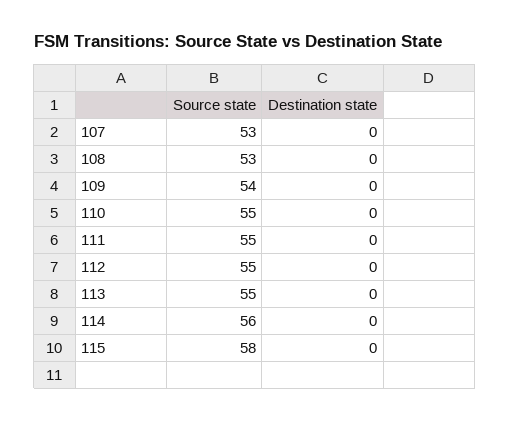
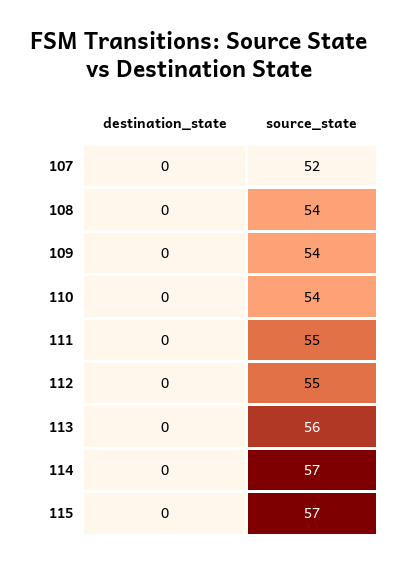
Source state, 107: 53 -> 52
Source state, 108: 53 -> 54
Source state, 110: 55 -> 54
Source state, 113: 55 -> 56
Source state, 114: 56 -> 57
Source state, 115: 58 -> 57

